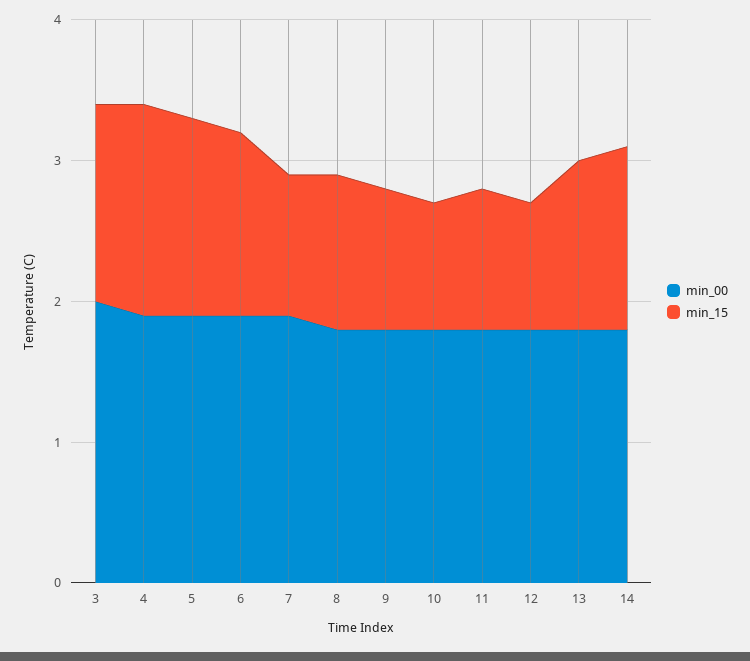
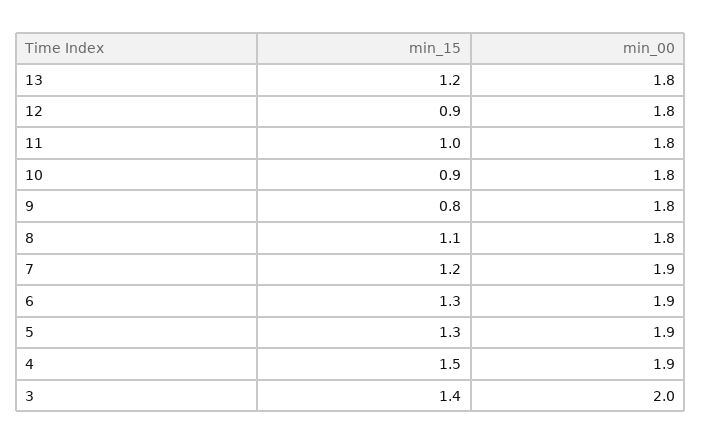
min_15, 5: 1.4 -> 1.3
min_15, 7: 1 -> 1.2
min_15, 9: 1 -> 0.8
min_00, 14: 1.8 -> none
min_15, 14: 1.3 -> none

